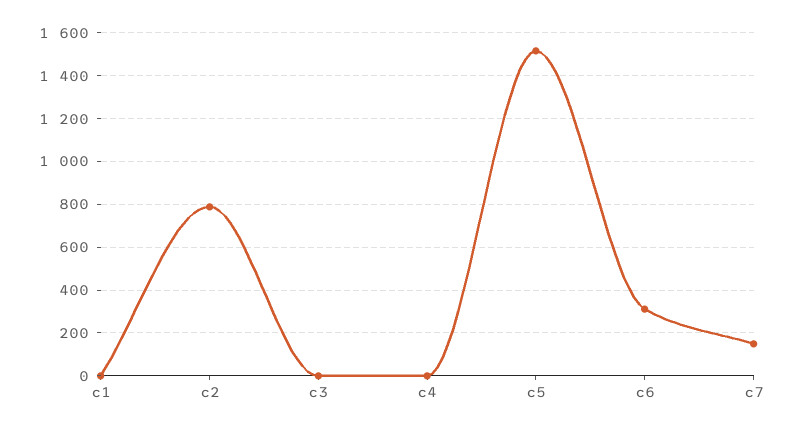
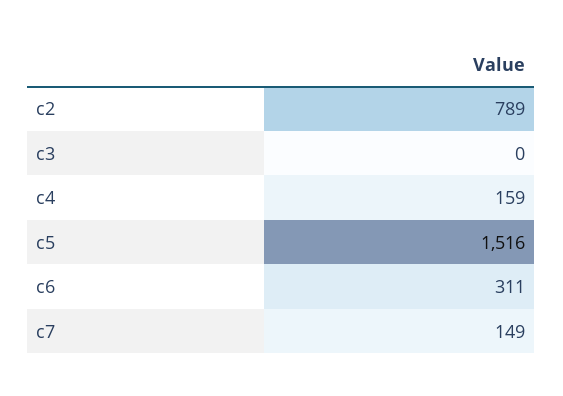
c1: 0 -> none
c4: 0 -> 159

